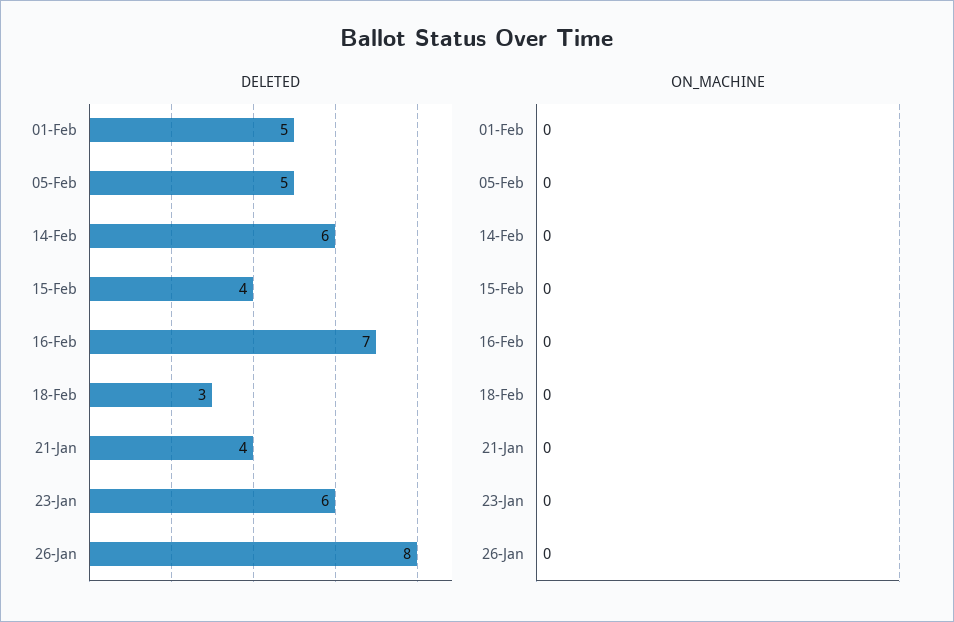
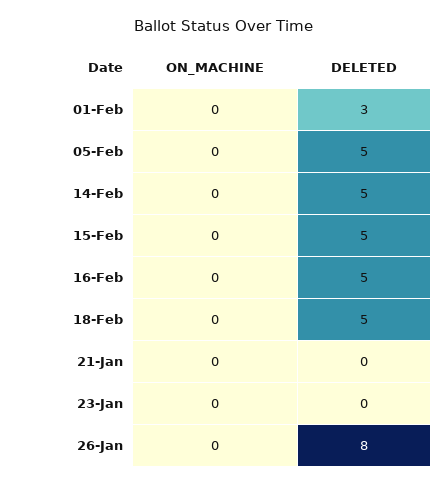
DELETED, 01-Feb: 5 -> 3
DELETED, 14-Feb: 6 -> 5
DELETED, 15-Feb: 4 -> 5
DELETED, 16-Feb: 7 -> 5
DELETED, 18-Feb: 3 -> 5
DELETED, 21-Jan: 4 -> 0
DELETED, 23-Jan: 6 -> 0

